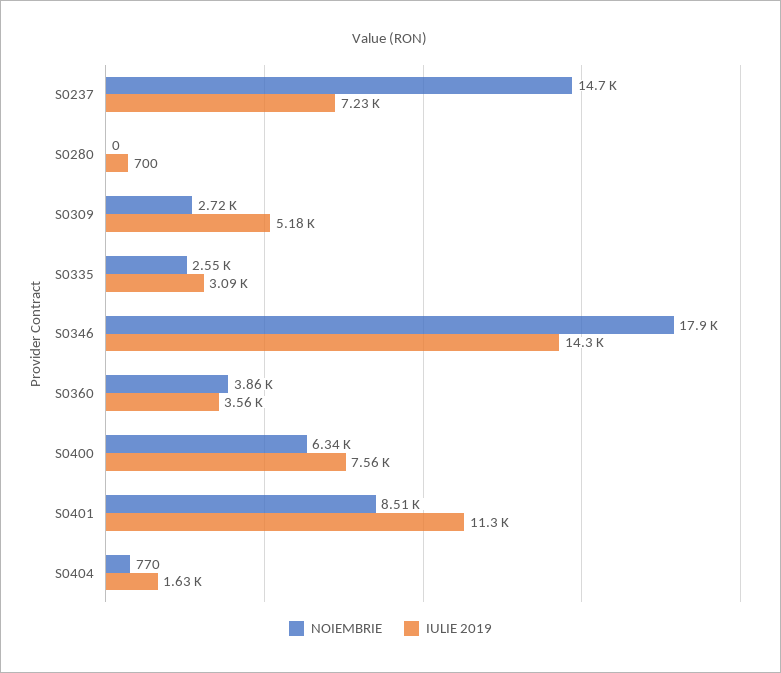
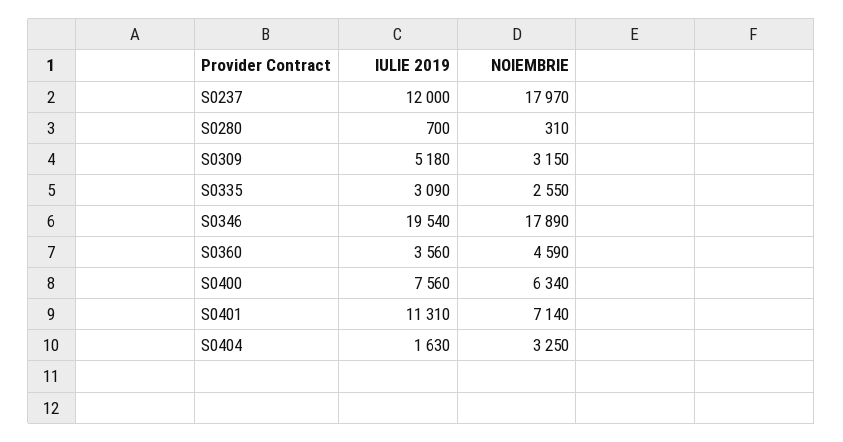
NOIEMBRIE, S0237: 14700 -> 17970
IULIE 2019, S0237: 7230 -> 12000
NOIEMBRIE, S0280: 0 -> 310
NOIEMBRIE, S0309: 2720 -> 3150
IULIE 2019, S0346: 14300 -> 19540
NOIEMBRIE, S0360: 3860 -> 4590
NOIEMBRIE, S0401: 8510 -> 7140
NOIEMBRIE, S0404: 770 -> 3250

